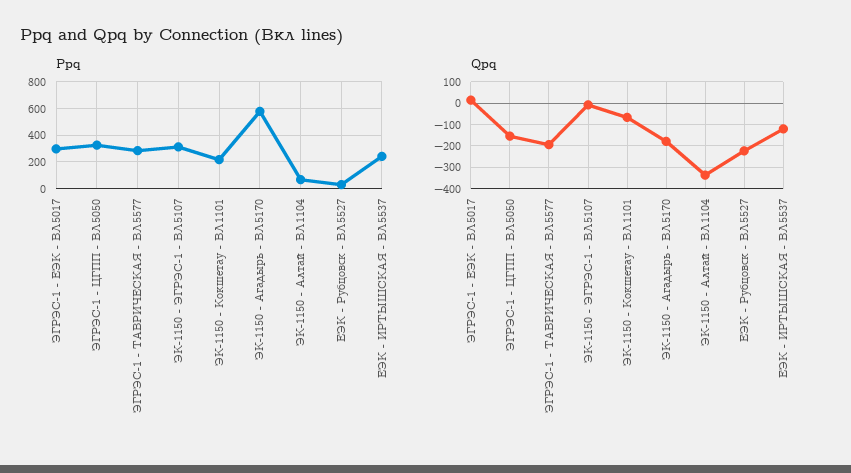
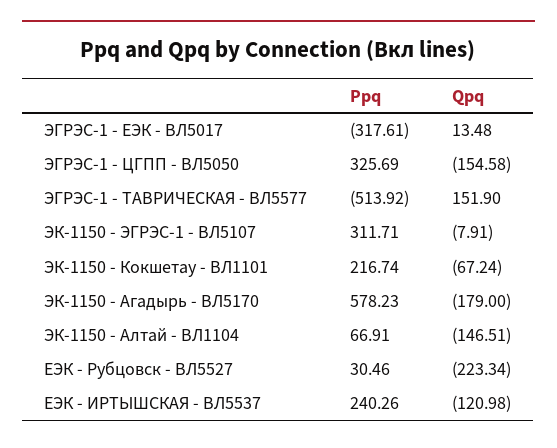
Ppq, ЭГРЭС-1 - ЕЭК - ВЛ5017: 300 -> -317.61
Ppq, ЭГРЭС-1 - ТАВРИЧЕСКАЯ - ВЛ5577: 300 -> -513.92
Qpq, ЭГРЭС-1 - ТАВРИЧЕСКАЯ - ВЛ5577: -200 -> 151.9
Qpq, ЭК-1150 - Алтай - ВЛ1104: -350 -> -146.51

